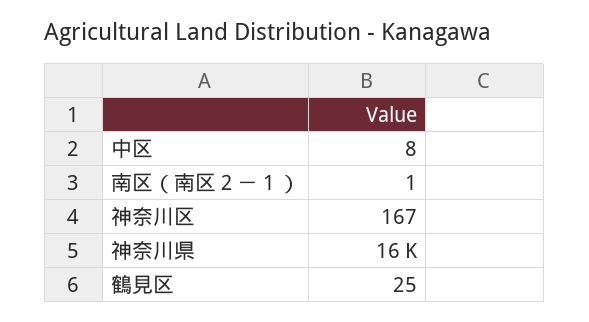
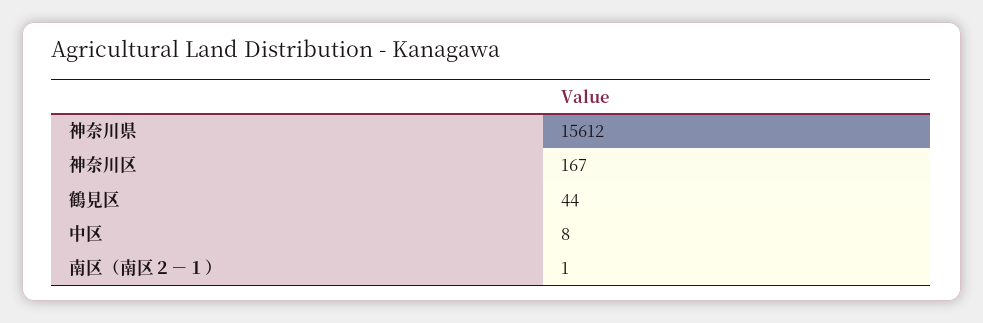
鶴見区: 25 -> 44

